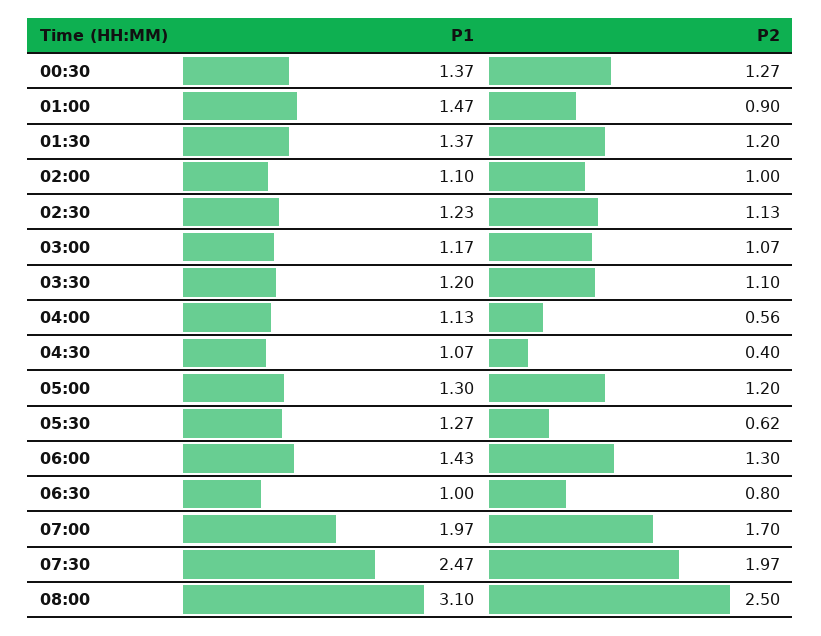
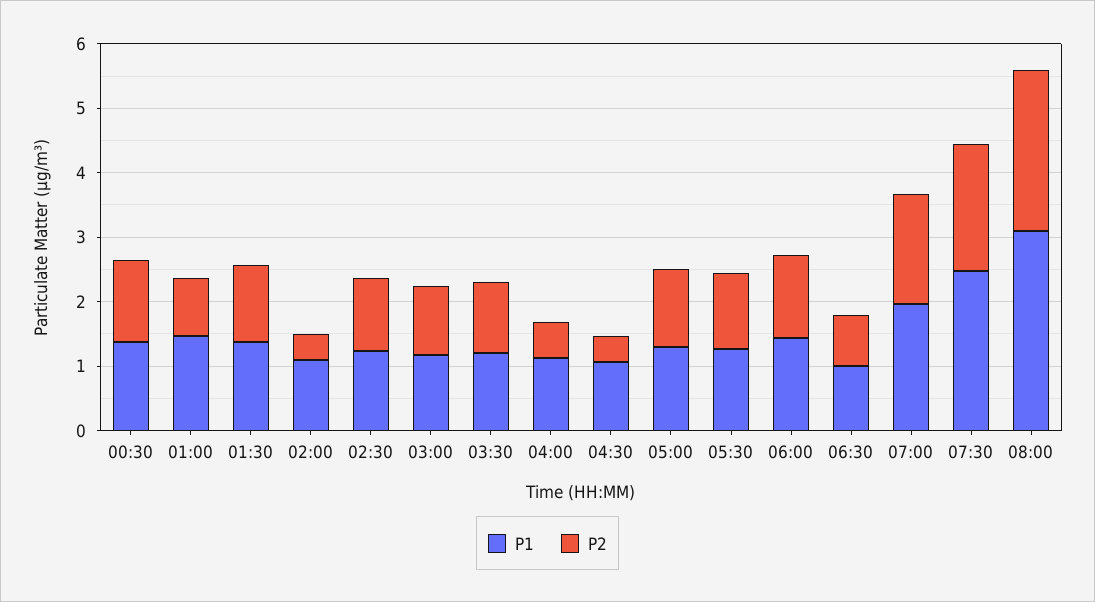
P2, 02:00: 1 -> 0.4
P2, 05:30: 0.62 -> 1.2

